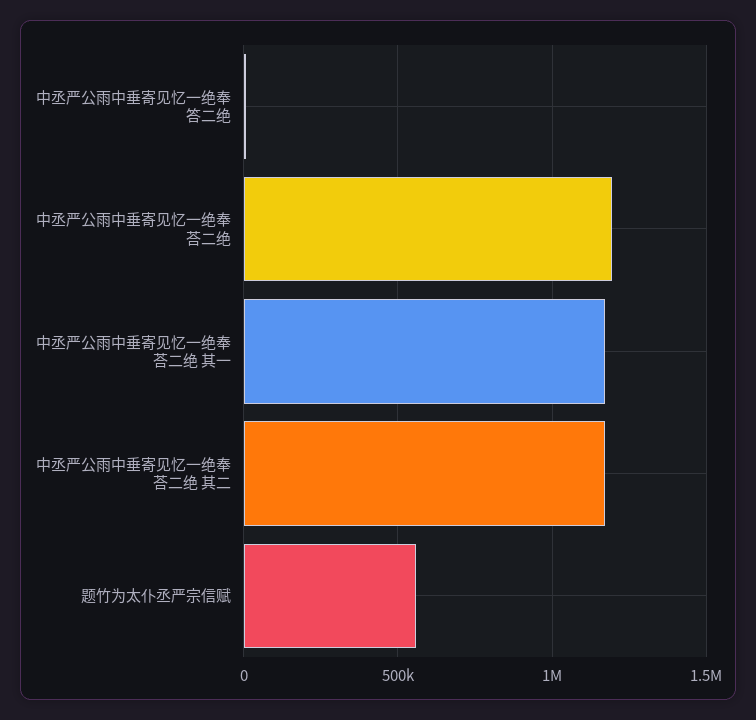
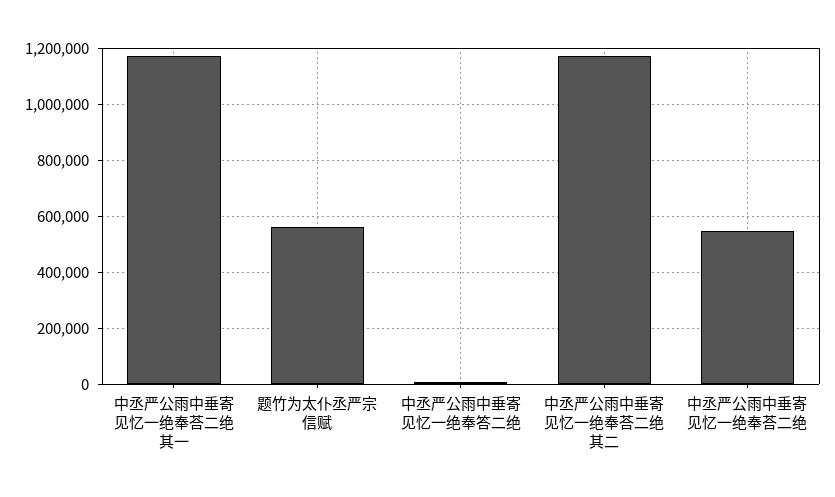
中丞严公雨中垂寄见忆一绝奉荅二绝: 1200000 -> 550000

